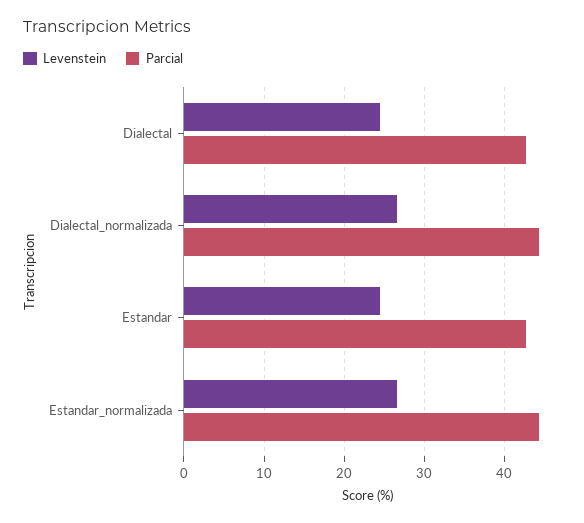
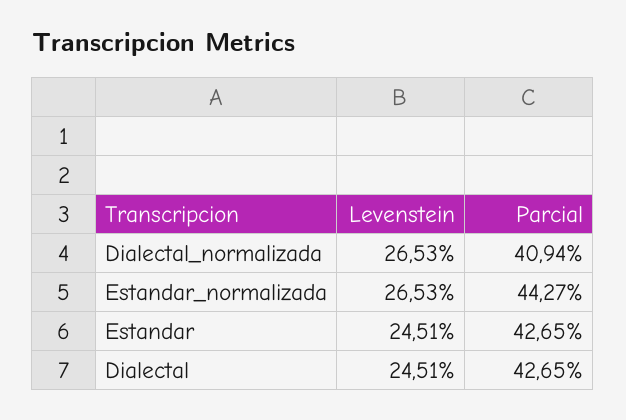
Parcial, Dialectal_normalizada: 44 -> 40.94

